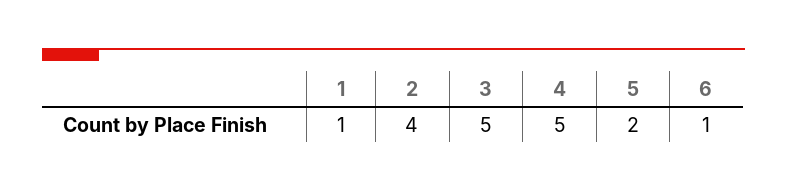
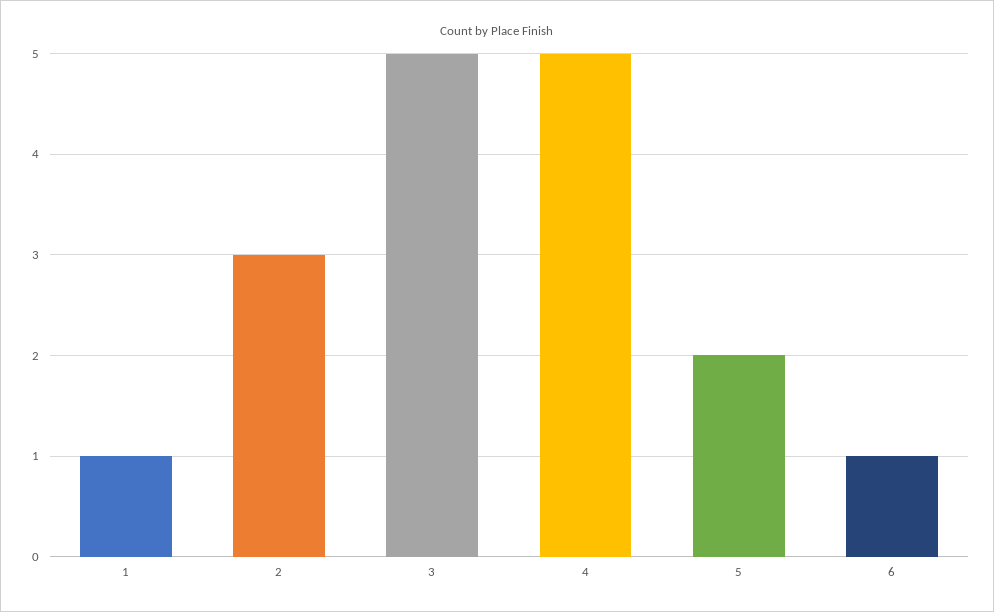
2: 4 -> 3

